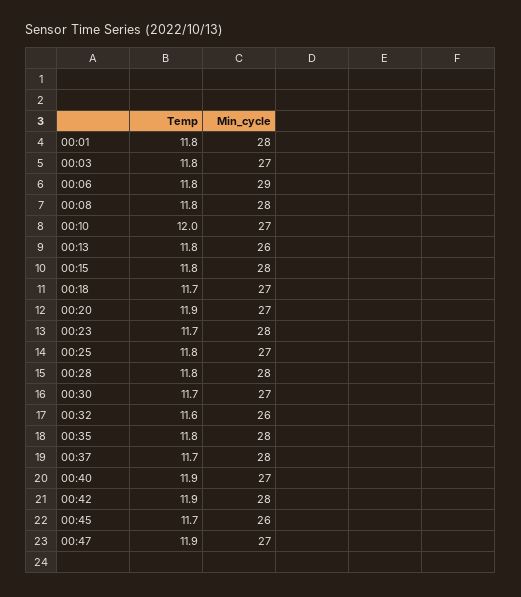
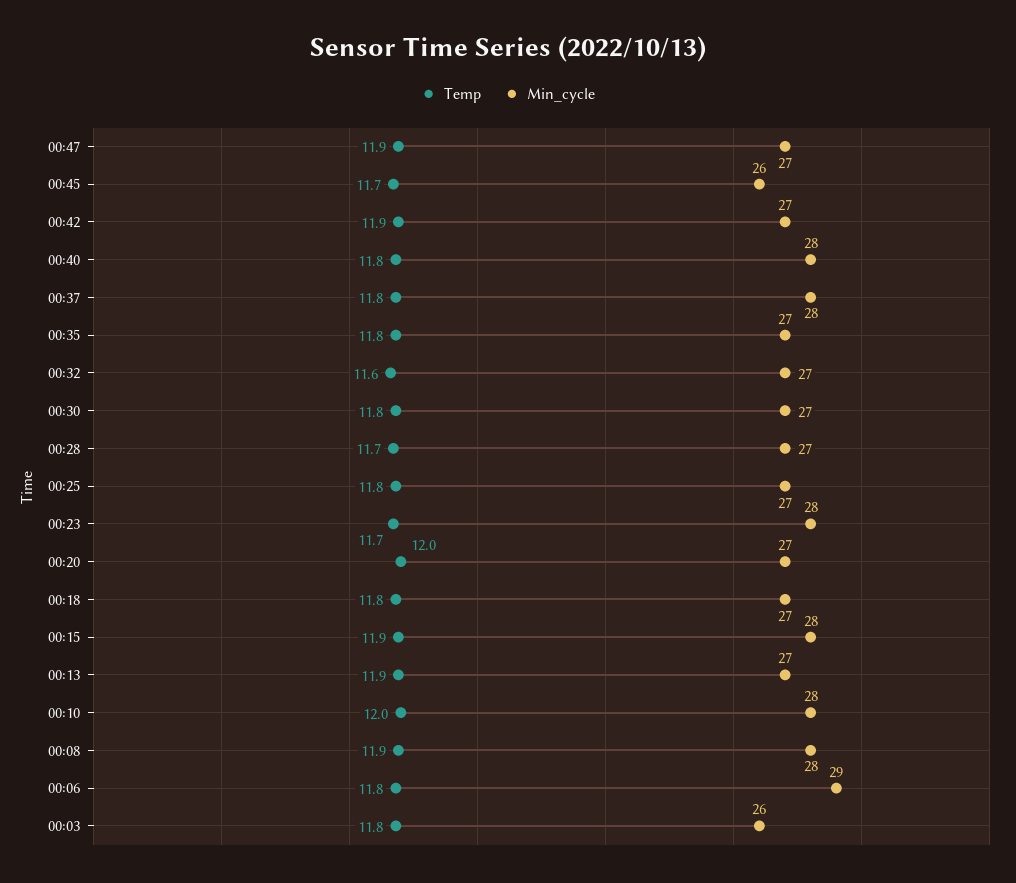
Temp, 00:01: 11.8 -> none
Min_cycle, 00:01: 28 -> none
Min_cycle, 00:03: 27 -> 26
Temp, 00:08: 11.8 -> 11.9
Min_cycle, 00:10: 27 -> 28
Temp, 00:13: 11.8 -> 11.9
Min_cycle, 00:13: 26 -> 27
Temp, 00:15: 11.8 -> 11.9
Temp, 00:18: 11.7 -> 11.8
Temp, 00:20: 11.9 -> 12
Temp, 00:28: 11.8 -> 11.7
Min_cycle, 00:28: 28 -> 27
Temp, 00:30: 11.7 -> 11.8
Min_cycle, 00:32: 26 -> 27
Min_cycle, 00:35: 28 -> 27
Temp, 00:37: 11.7 -> 11.8
Temp, 00:40: 11.9 -> 11.8
Min_cycle, 00:40: 27 -> 28
Min_cycle, 00:42: 28 -> 27

